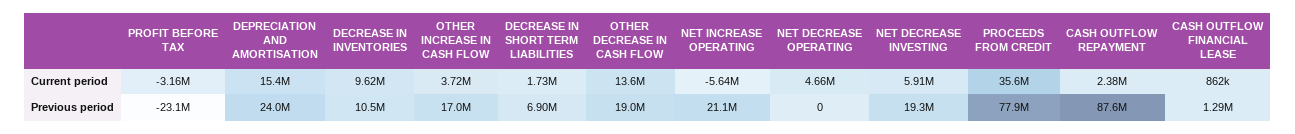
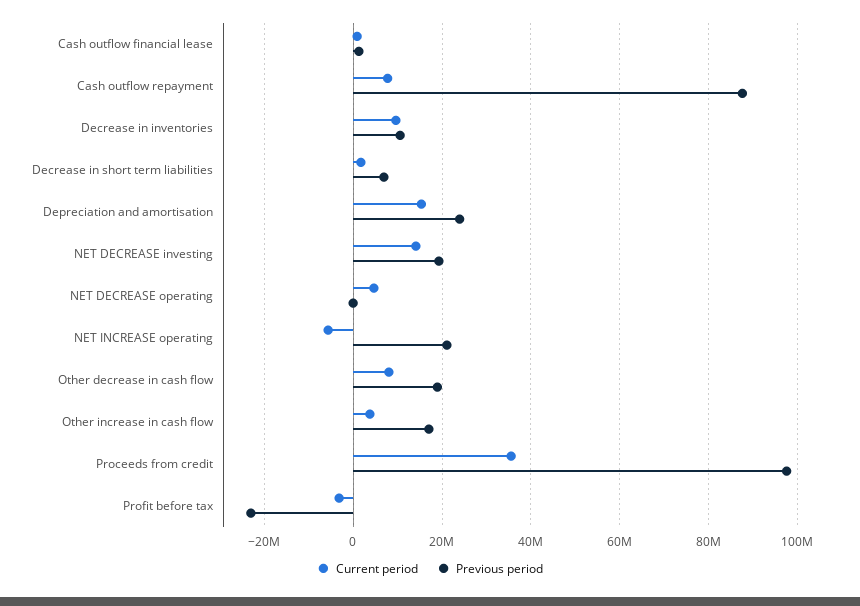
Current period, OTHER DECREASE IN CASH FLOW: 13600000 -> 8000000
Current period, NET DECREASE INVESTING: 5910000 -> 14000000
Current period, CASH OUTFLOW REPAYMENT: 2380000 -> 8000000
Previous period, PROCEEDS FROM CREDIT: 77900000 -> 98000000

